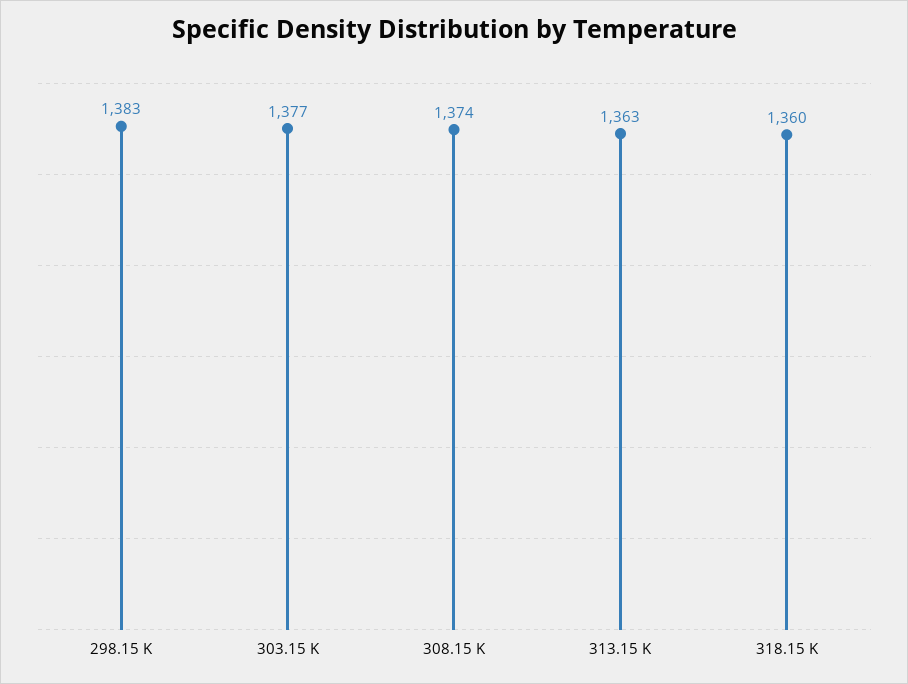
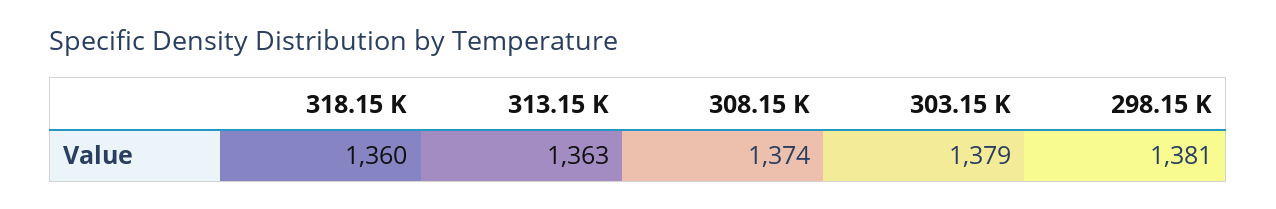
298.15 K: 1383 -> 1381
303.15 K: 1377 -> 1379

